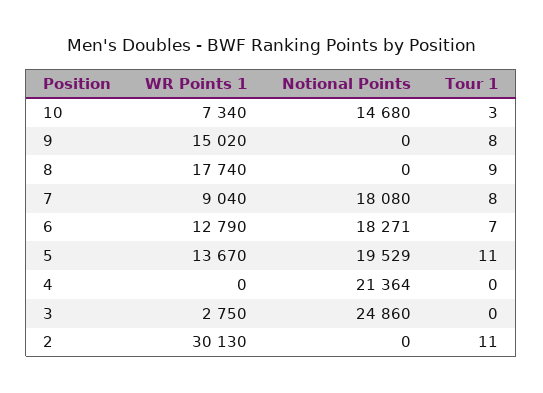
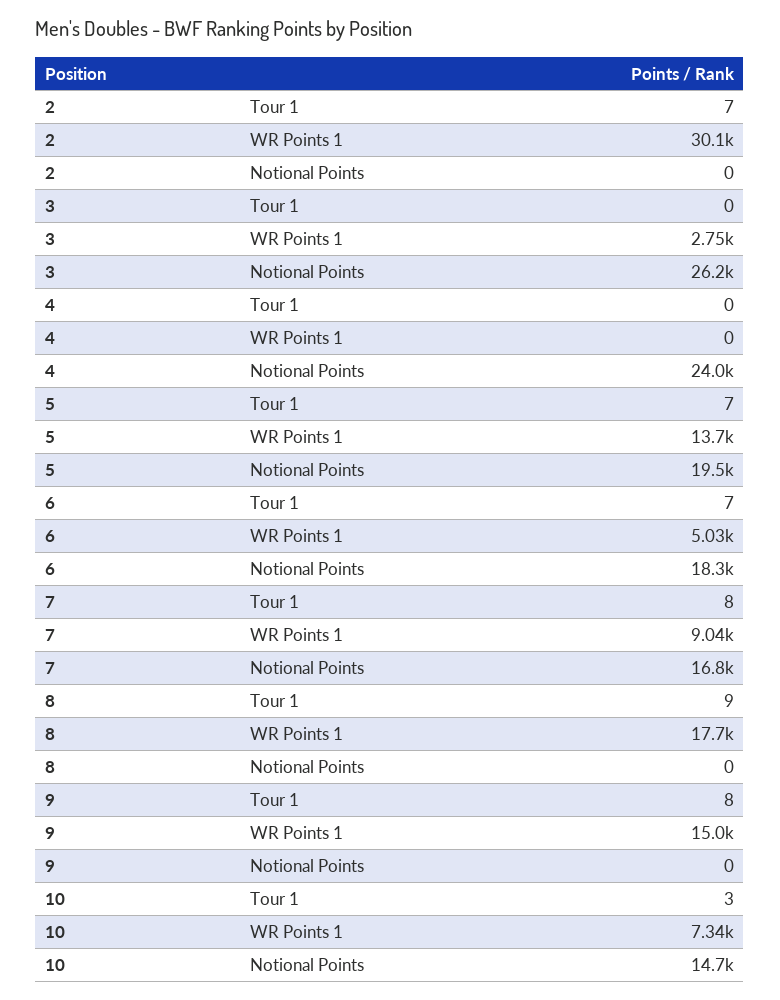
Notional Points, 7: 18080 -> 16800
WR Points 1, 6: 12790 -> 5030
Tour 1, 5: 11 -> 7
Notional Points, 4: 21364 -> 24000
Notional Points, 3: 24860 -> 26200
Tour 1, 2: 11 -> 7

